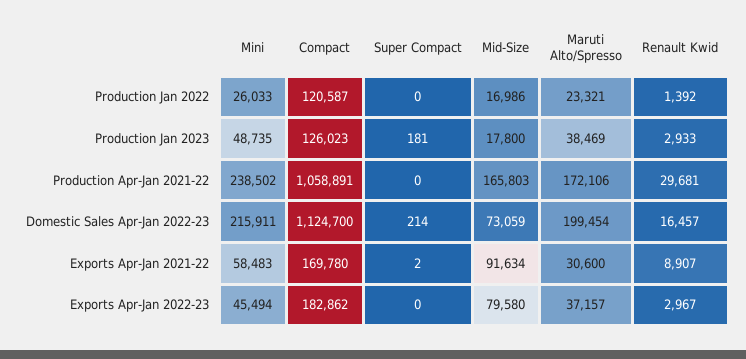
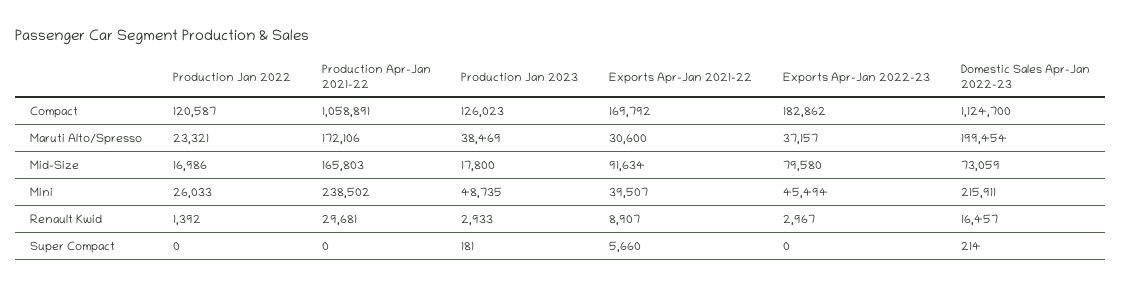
Mini, Exports Apr-Jan 2021-22: 58483 -> 39507
Compact, Exports Apr-Jan 2021-22: 169780 -> 169792
Super Compact, Exports Apr-Jan 2021-22: 2 -> 5660

